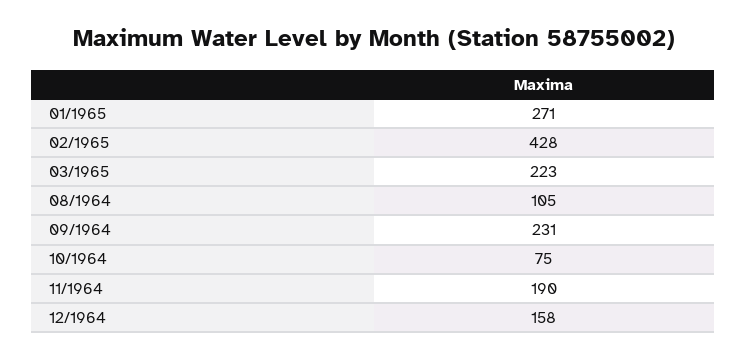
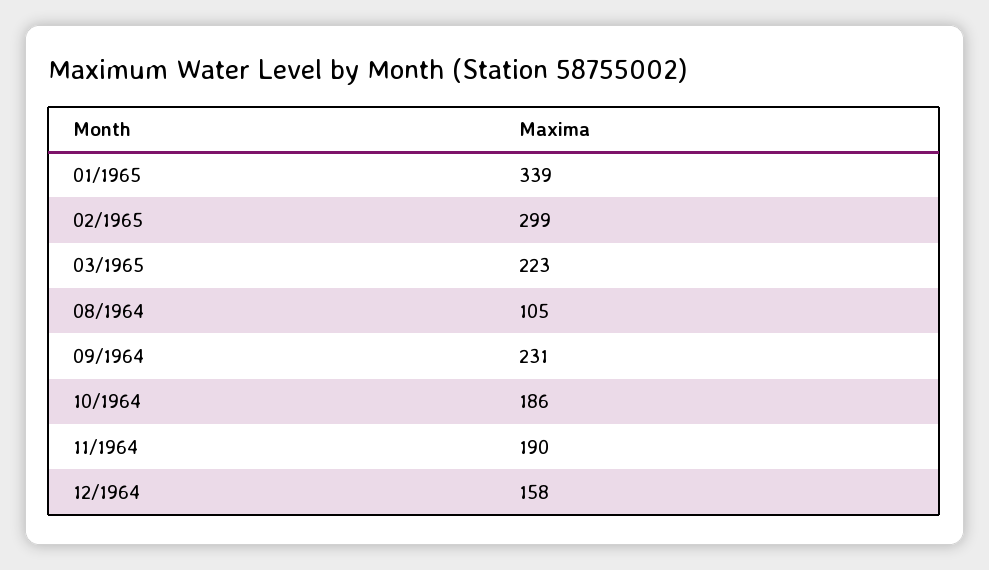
01/1965: 271 -> 339
02/1965: 428 -> 299
10/1964: 75 -> 186

